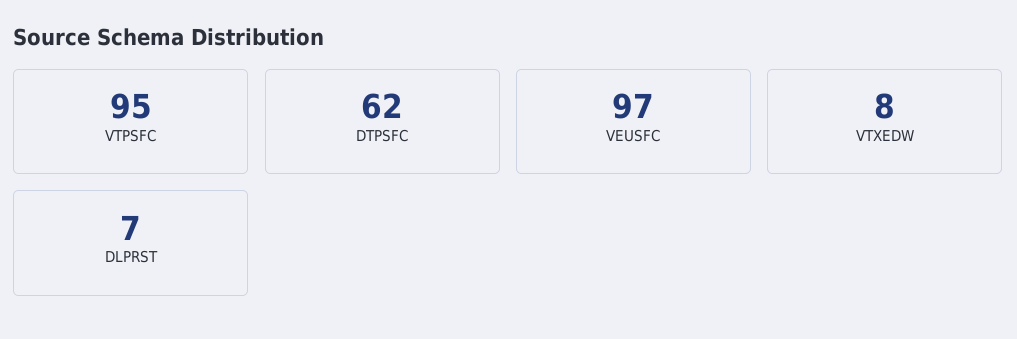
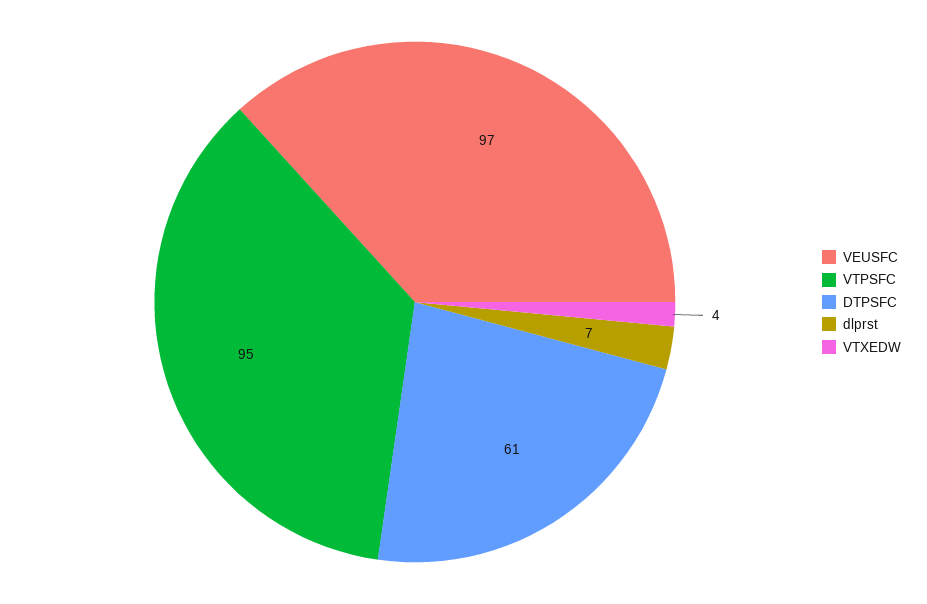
DTPSFC: 62 -> 61
VTXEDW: 8 -> 4

